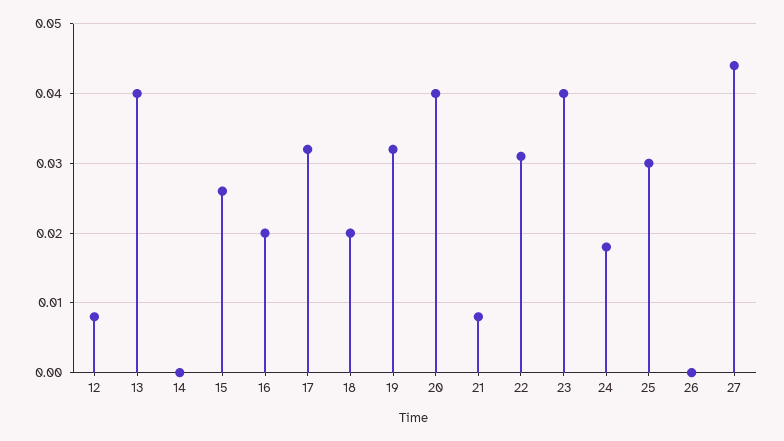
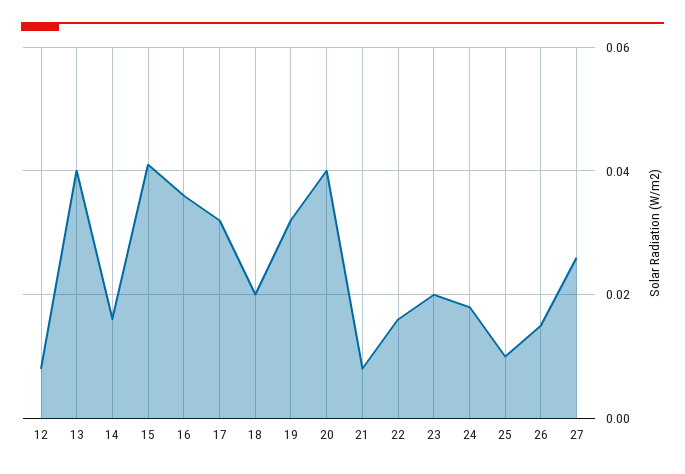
14: 0 -> 0.015
15: 0.026 -> 0.04
16: 0.02 -> 0.035
22: 0.031 -> 0.015
23: 0.04 -> 0.02
25: 0.03 -> 0.01
26: 0 -> 0.015
27: 0.044 -> 0.025

